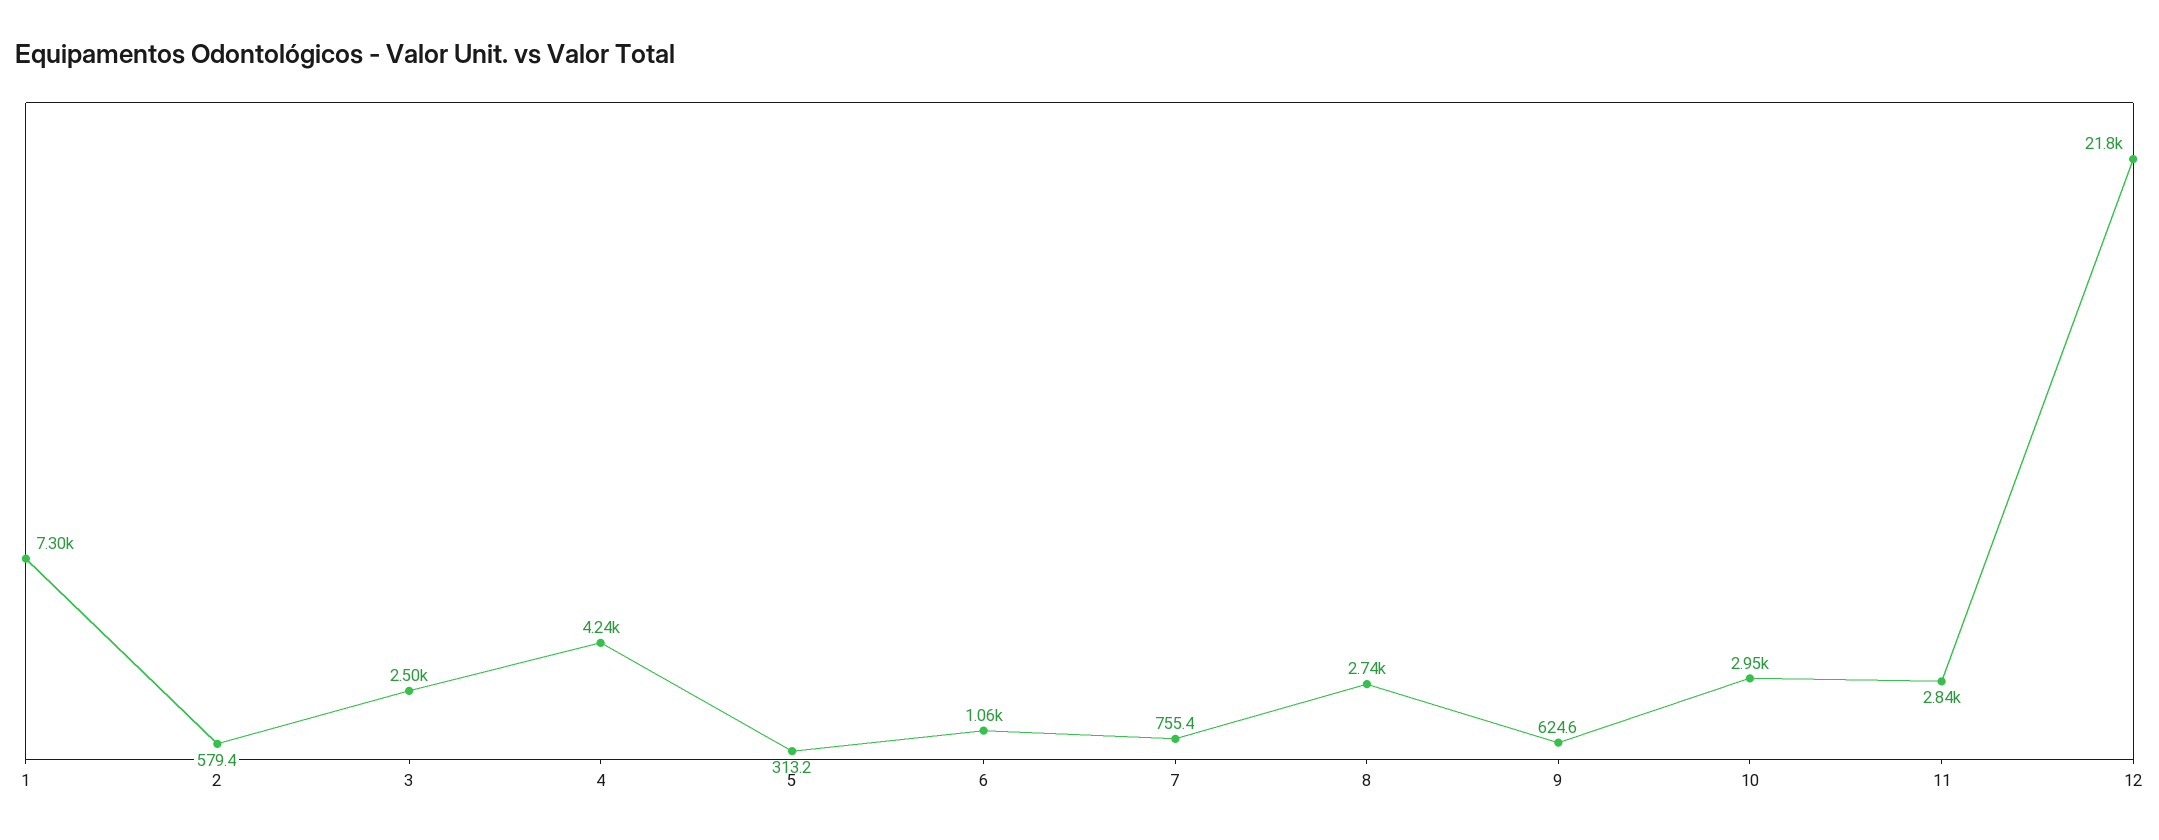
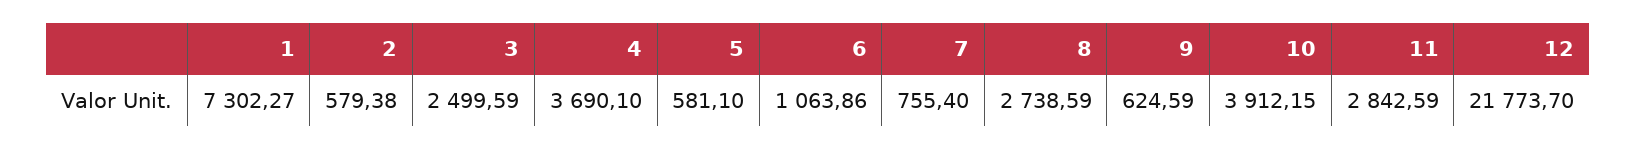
4: 4240 -> 3690.1
5: 313.2 -> 581.1
10: 2950 -> 3912.15

